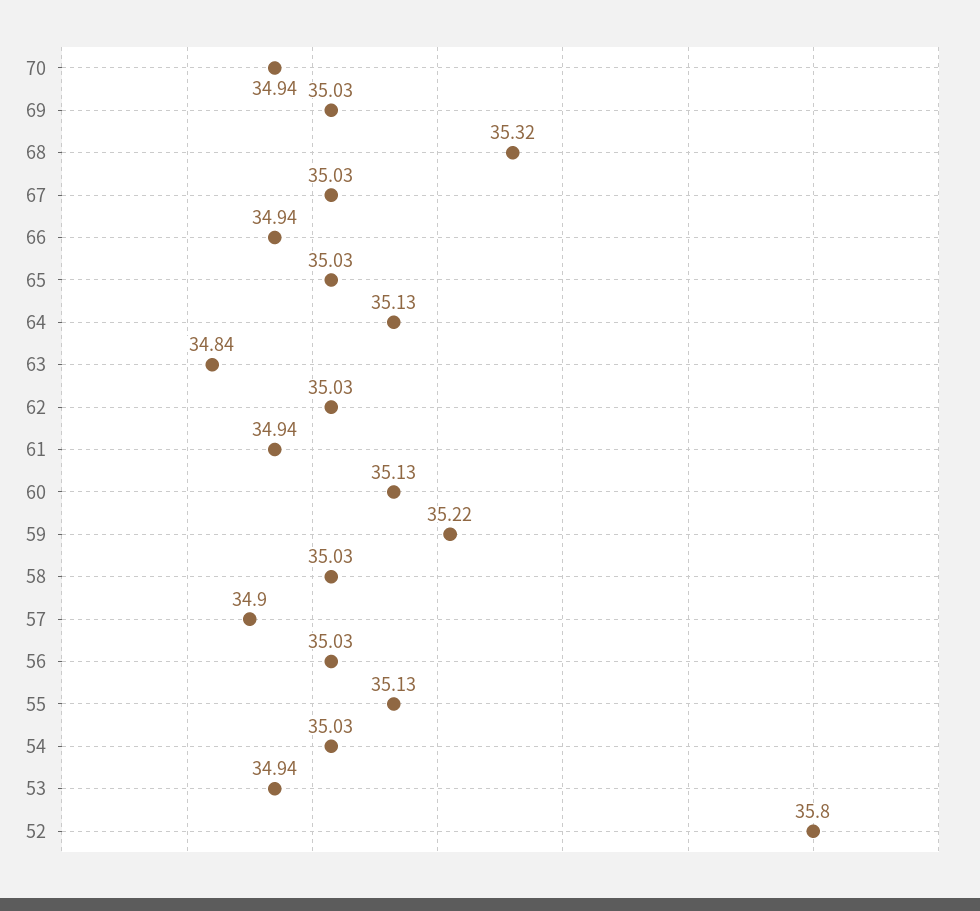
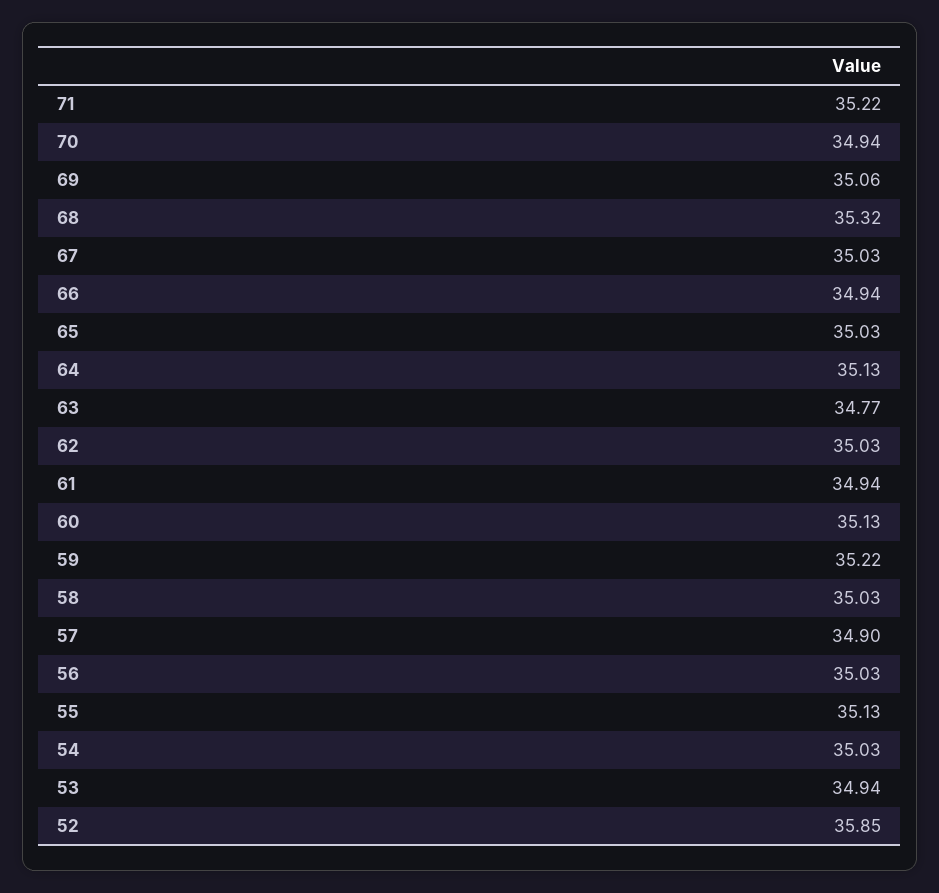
69: 35.03 -> 35.06
63: 34.84 -> 34.77
52: 35.8 -> 35.85
71: none -> 35.22

